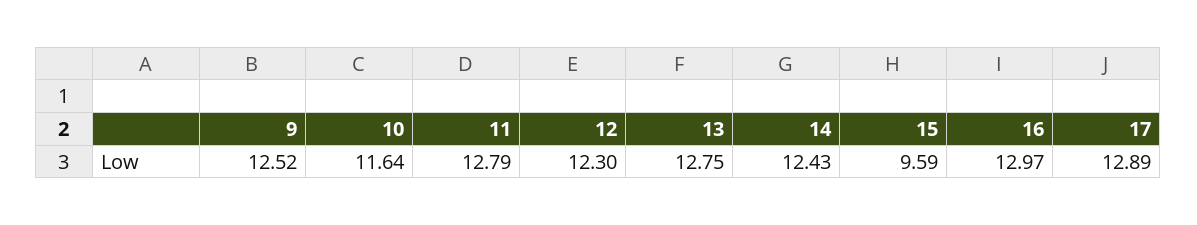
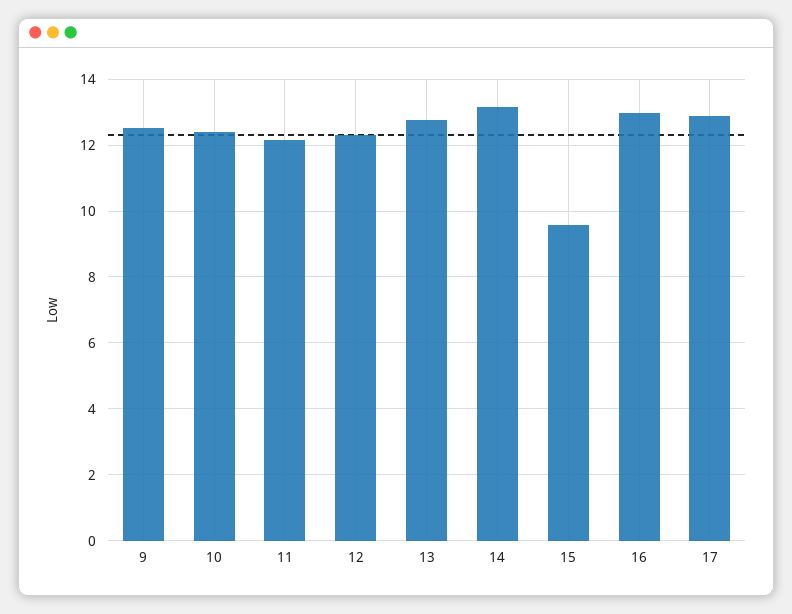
10: 11.64 -> 12.4
11: 12.79 -> 12.2
14: 12.43 -> 13.2

